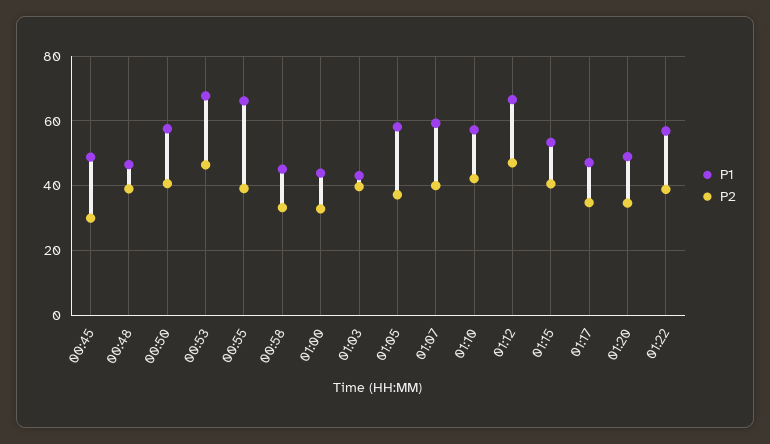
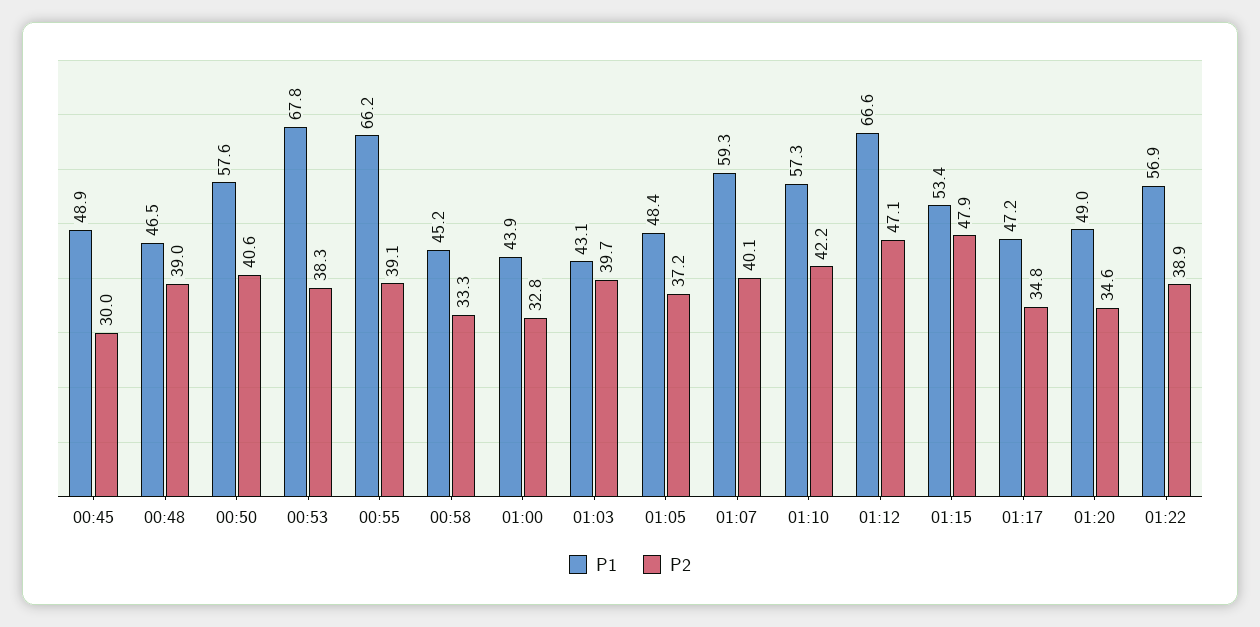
P2, 00:53: 46 -> 38.3
P1, 01:05: 58 -> 48.4
P2, 01:15: 40 -> 47.9

